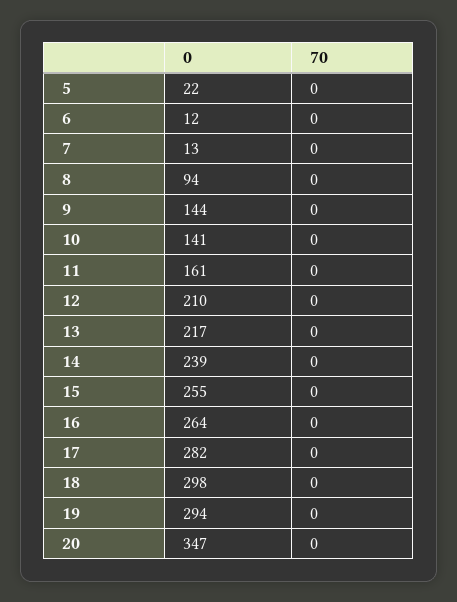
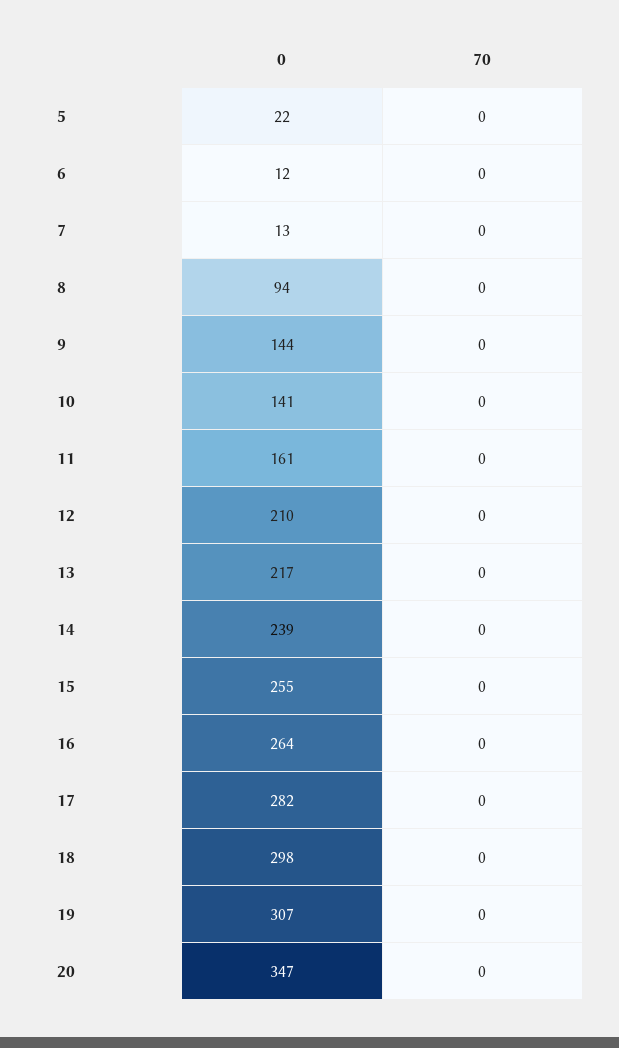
0, 19: 294 -> 307

